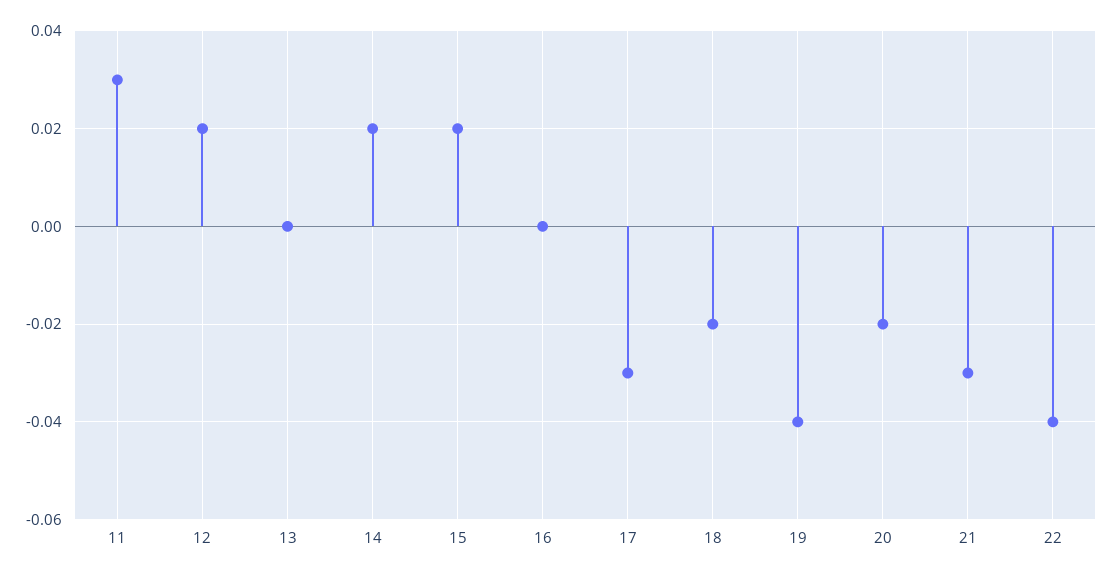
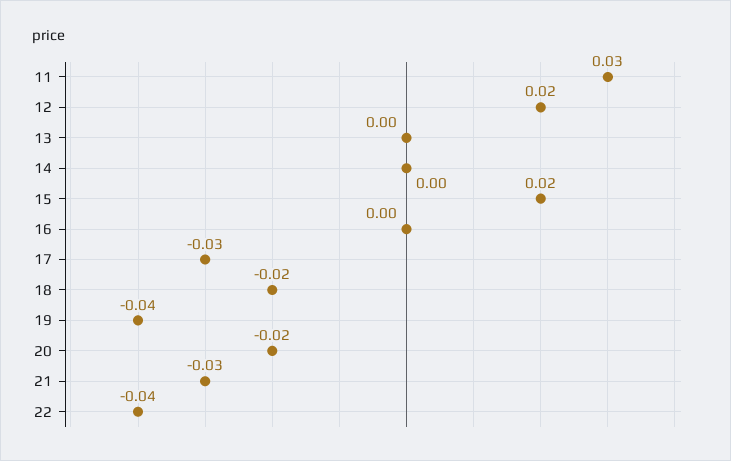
14: 0.02 -> 0

